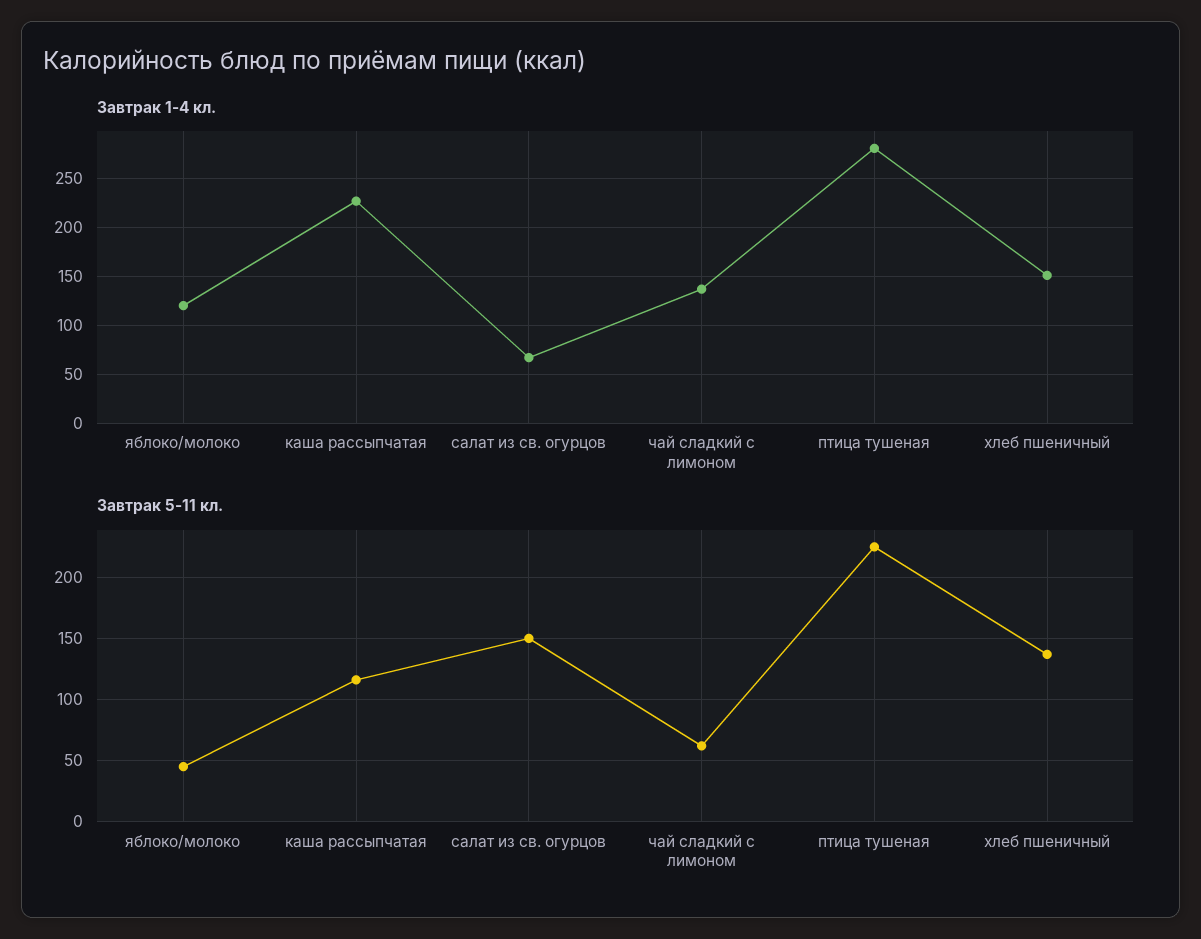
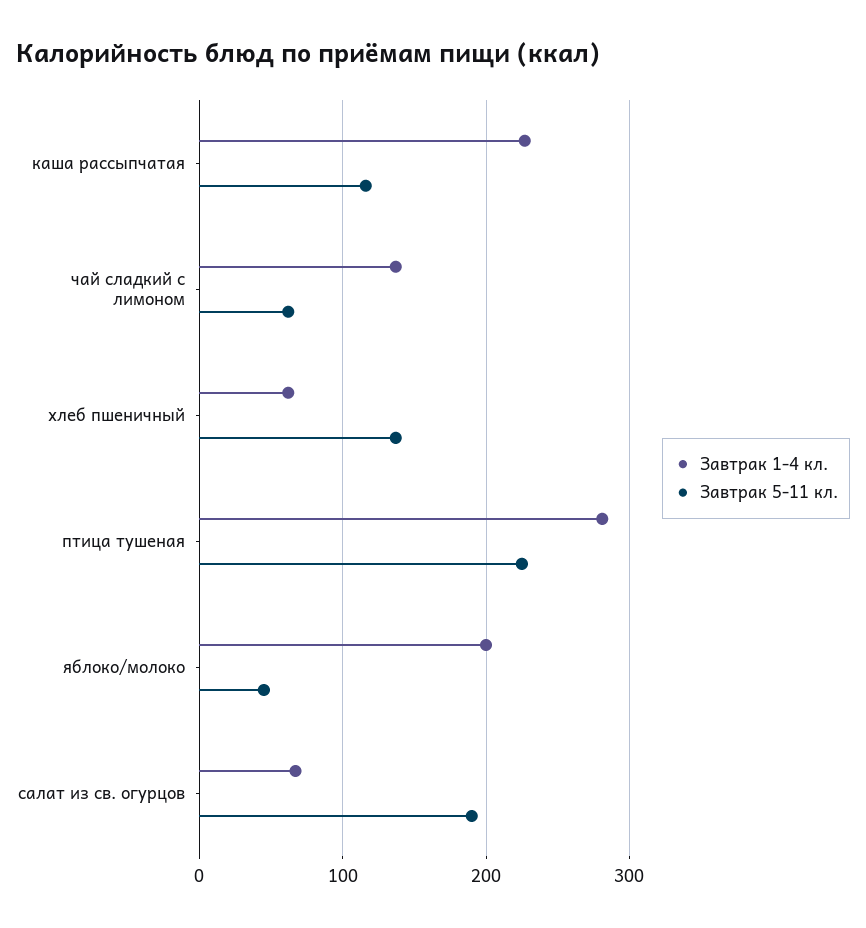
Завтрак 1-4 кл., яблоко/молоко: 120 -> 200
Завтрак 1-4 кл., хлеб пшеничный: 150 -> 60
Завтрак 5-11 кл., салат из св. огурцов: 150 -> 190

